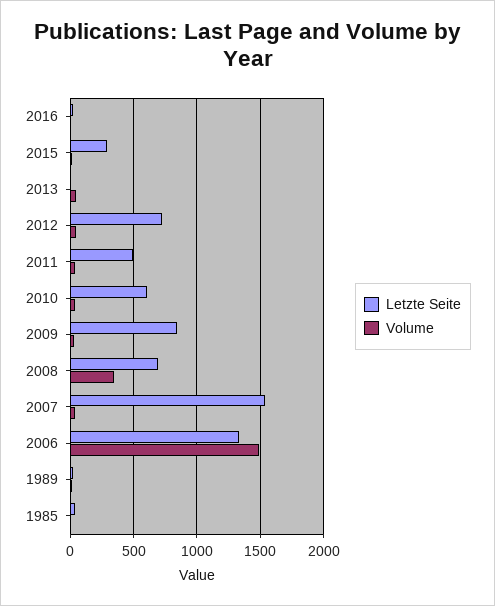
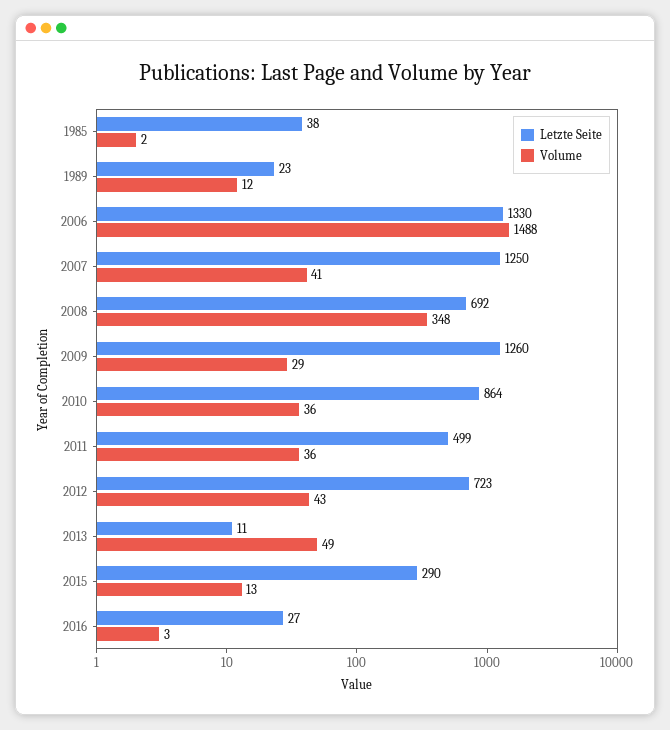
Letzte Seite, 2010: 600 -> 864
Letzte Seite, 2009: 850 -> 1260
Letzte Seite, 2007: 1550 -> 1250

